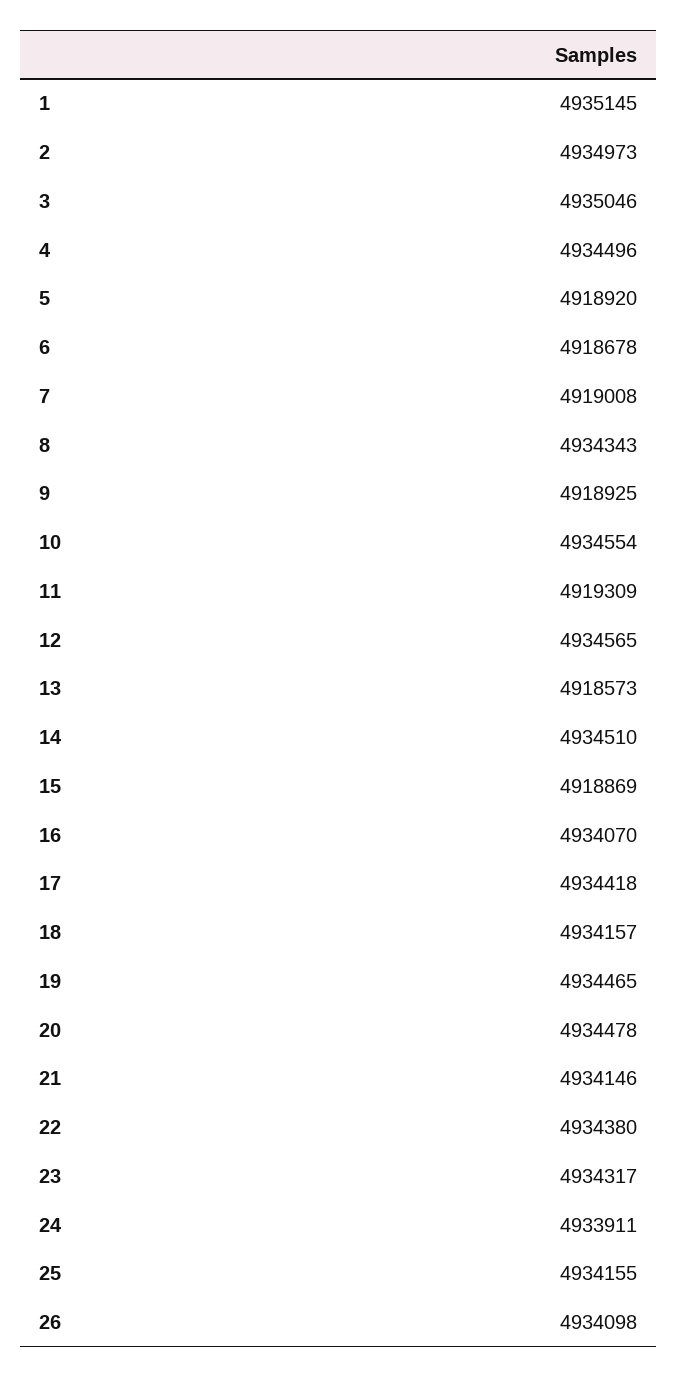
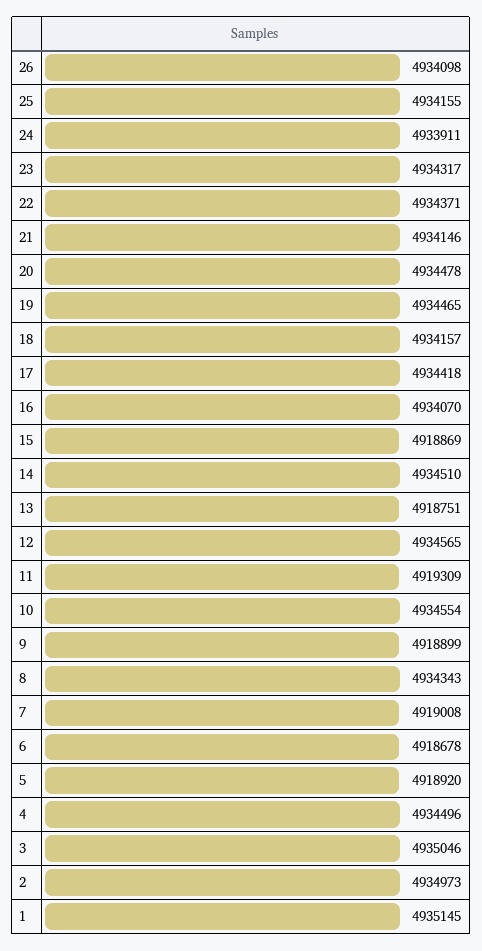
9: 4918925 -> 4918899
13: 4918573 -> 4918751
22: 4934380 -> 4934371

